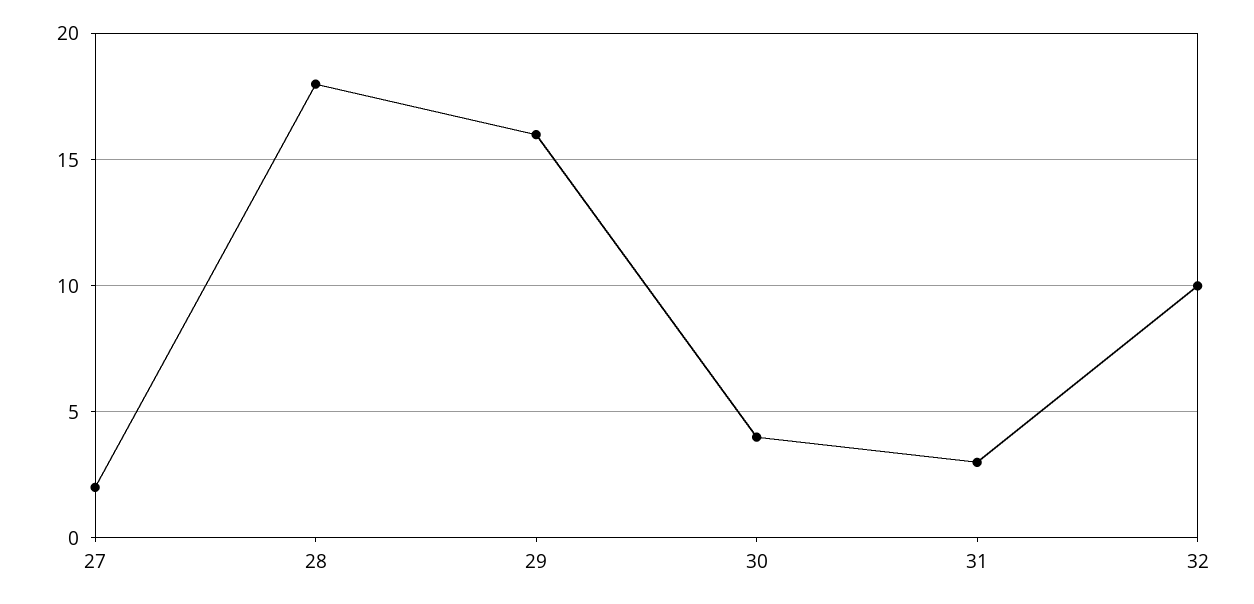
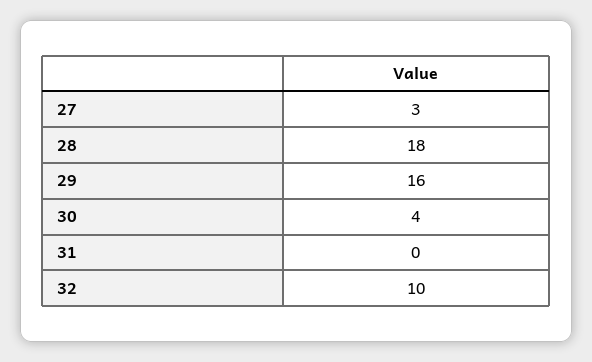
27: 2 -> 3
31: 3 -> 0

